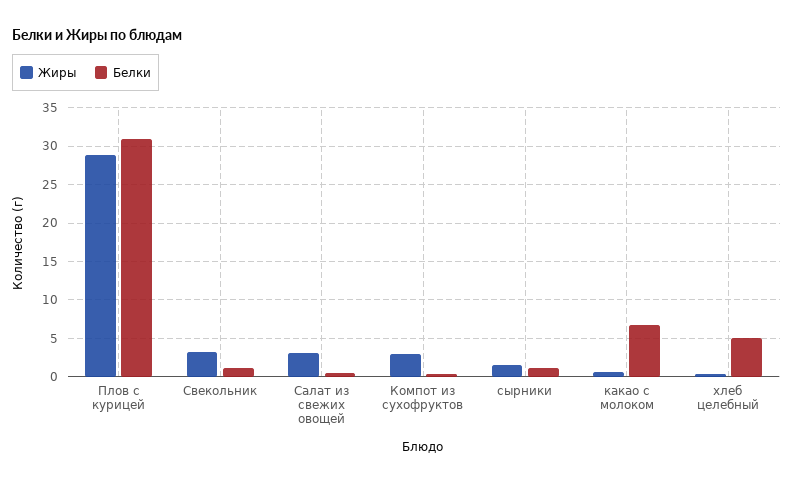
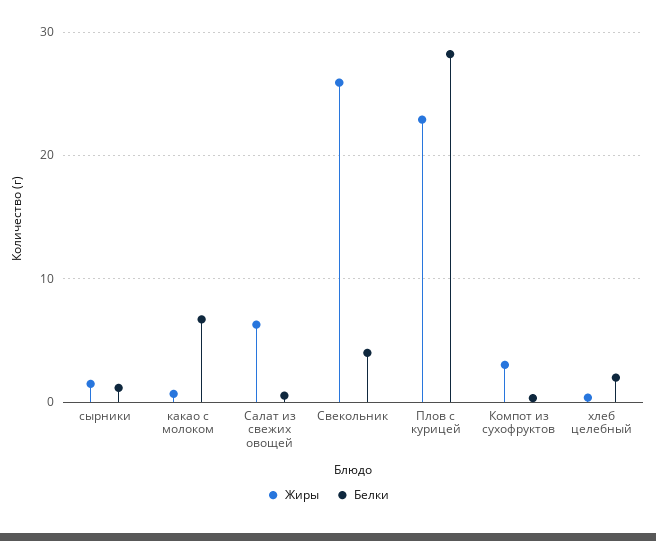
Жиры, Плов с курицей: 29 -> 23
Белки, Плов с курицей: 31 -> 28
Жиры, Свекольник: 3 -> 26
Белки, Свекольник: 1 -> 4
Жиры, Салат из свежих овощей: 3 -> 6
Белки, хлеб целебный: 5 -> 2

